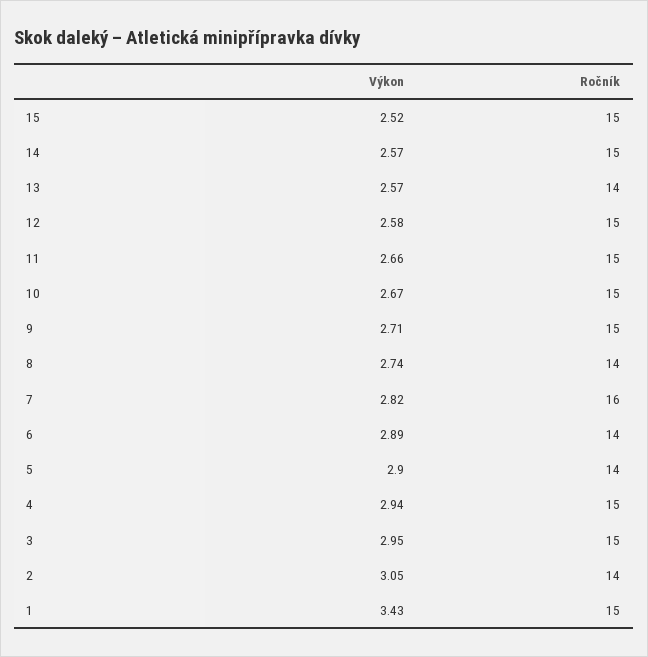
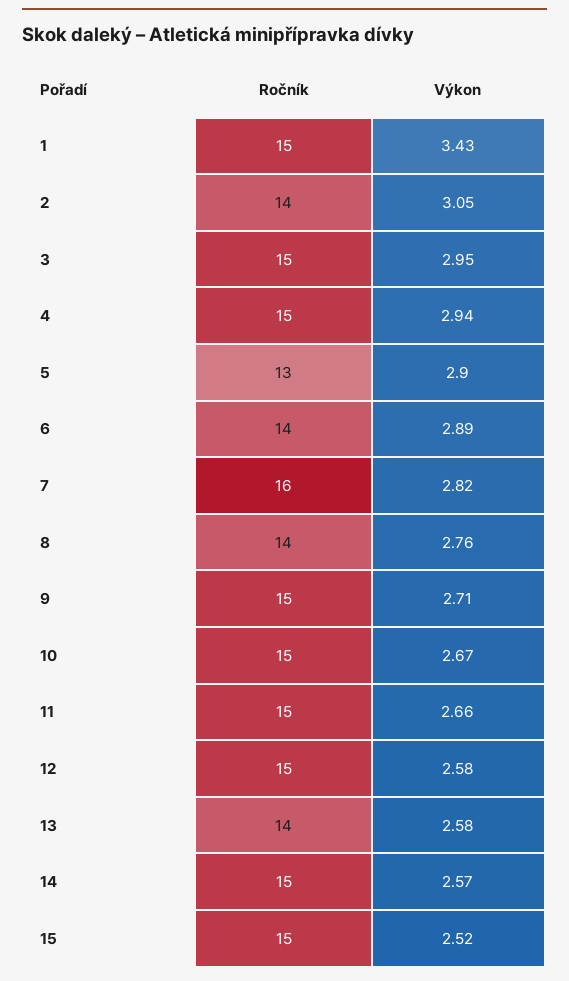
Výkon, 13: 2.57 -> 2.58
Výkon, 8: 2.74 -> 2.76
Ročník, 5: 14 -> 13

